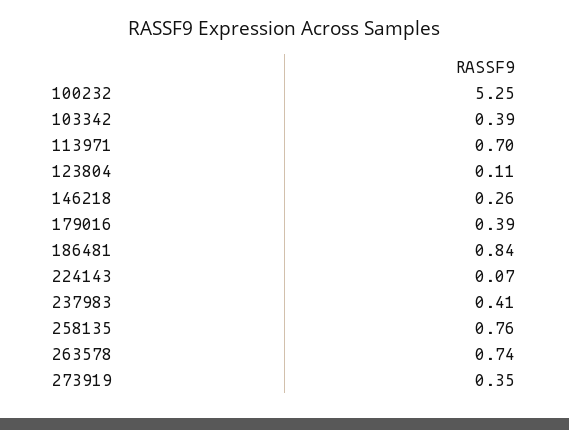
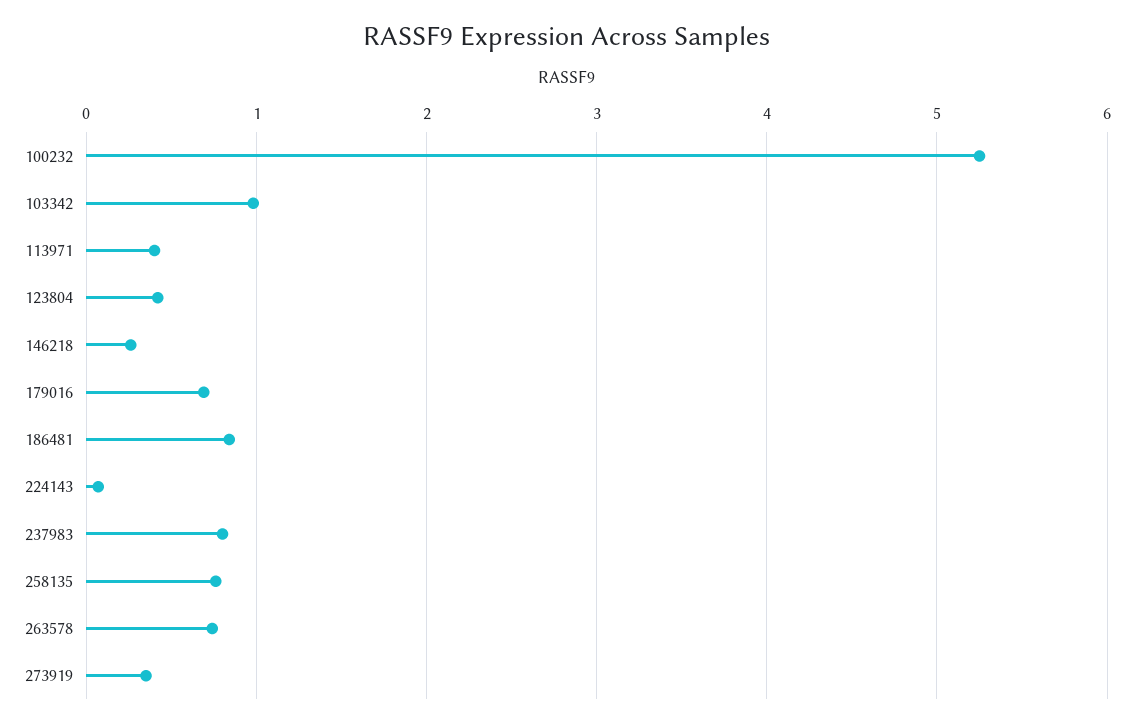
103342: 0.39 -> 1
113971: 0.7 -> 0.4
123804: 0.11 -> 0.4
179016: 0.39 -> 0.7
237983: 0.41 -> 0.8

